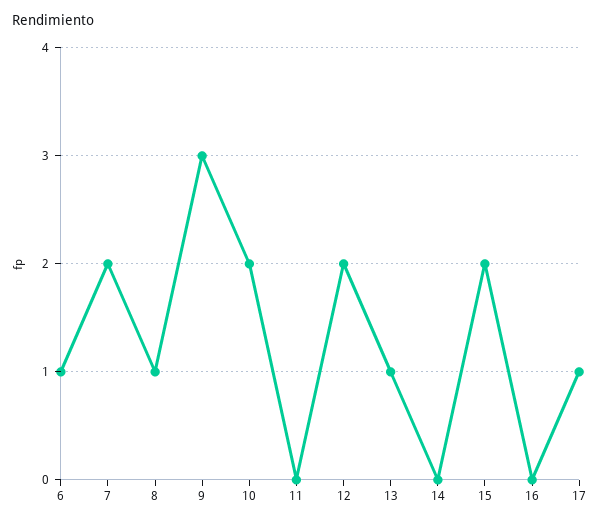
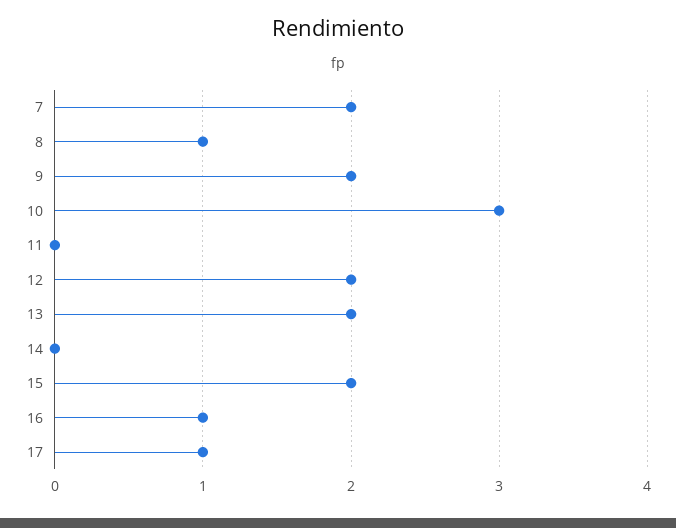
6: 1 -> none
9: 3 -> 2
10: 2 -> 3
13: 1 -> 2
16: 0 -> 1

